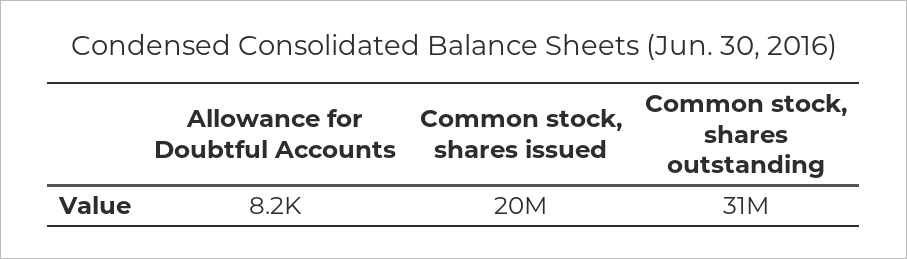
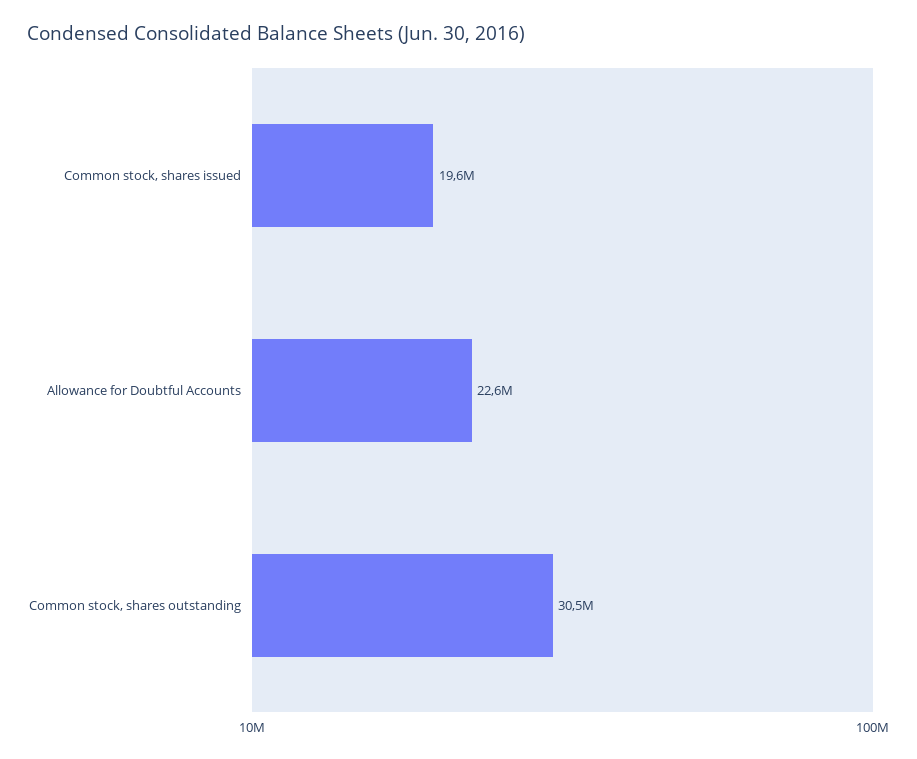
Allowance for Doubtful Accounts: 8200 -> 22600000

